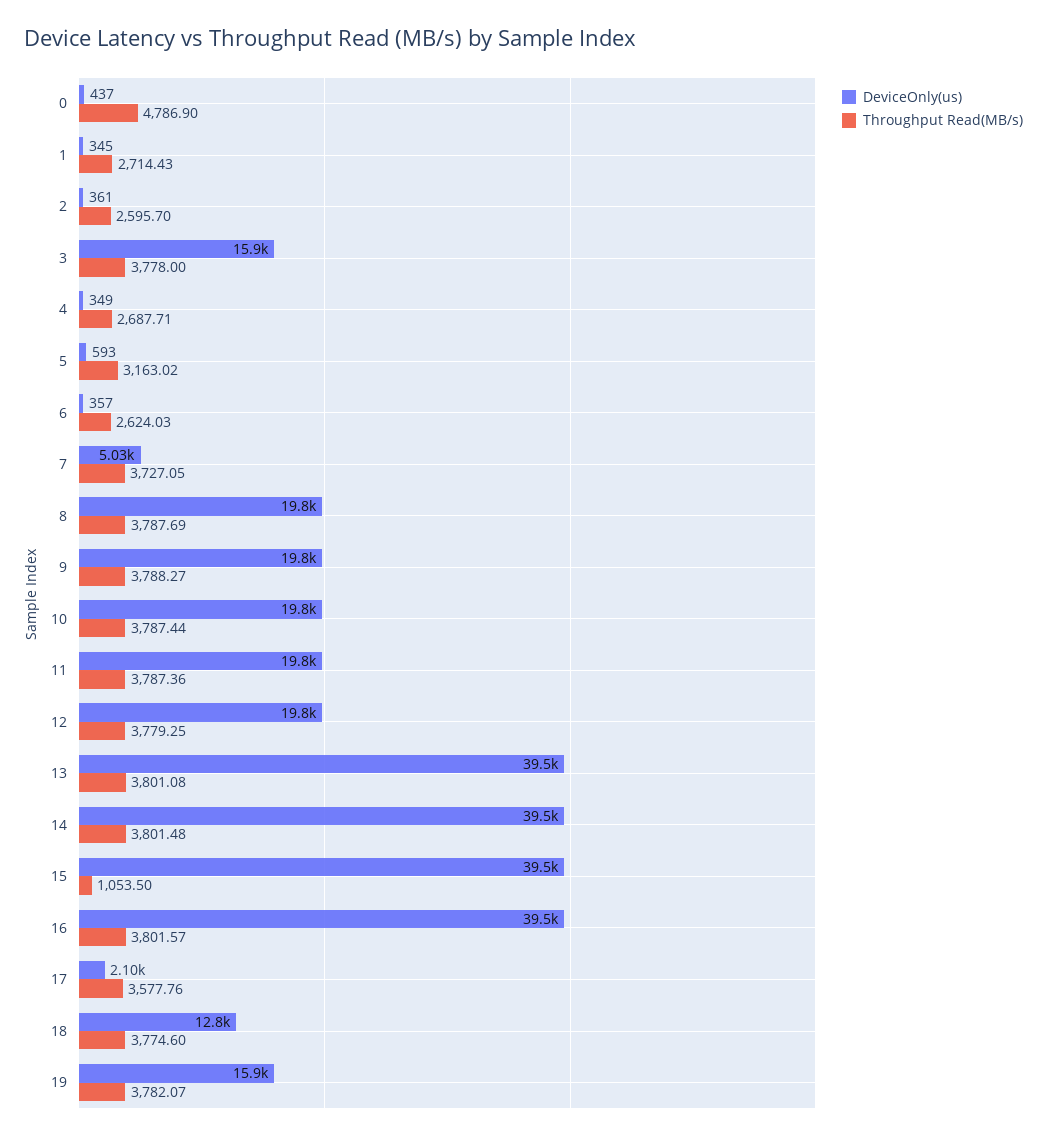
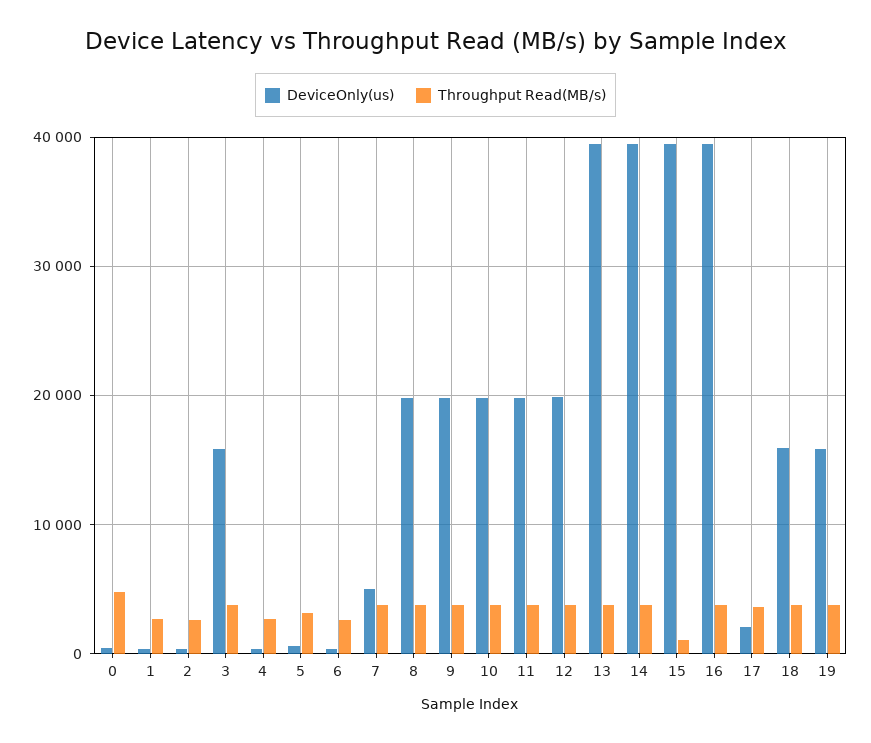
DeviceOnly(us), 18: 12800 -> 16000

